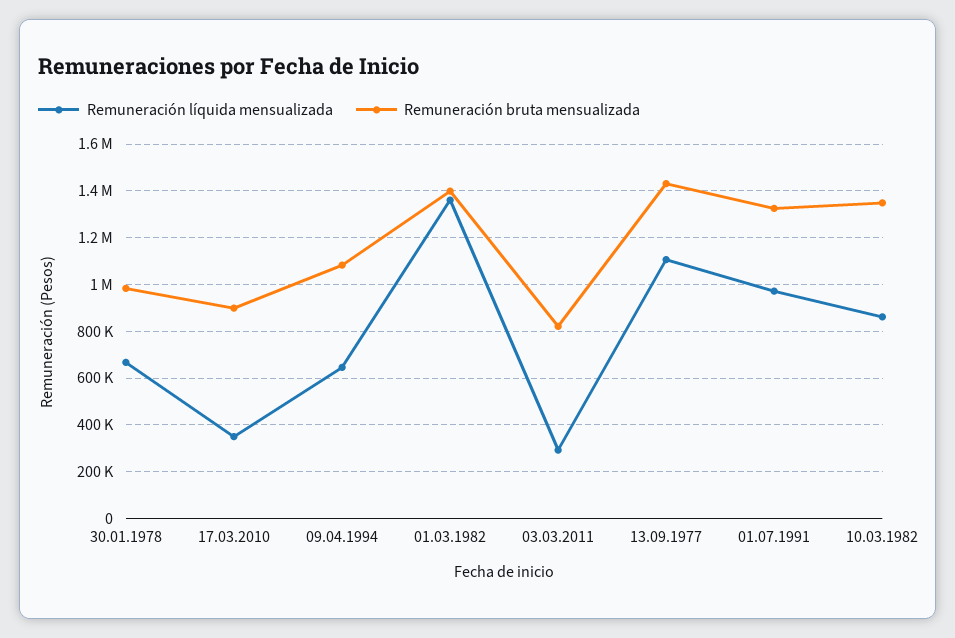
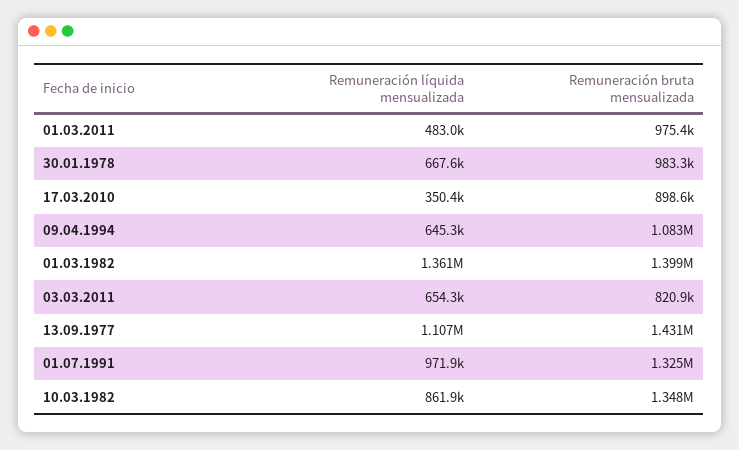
Remuneración líquida mensualizada, 03.03.2011: 300000 -> 654300
Remuneración líquida mensualizada, 01.03.2011: none -> 483000
Remuneración bruta mensualizada, 01.03.2011: none -> 975400

